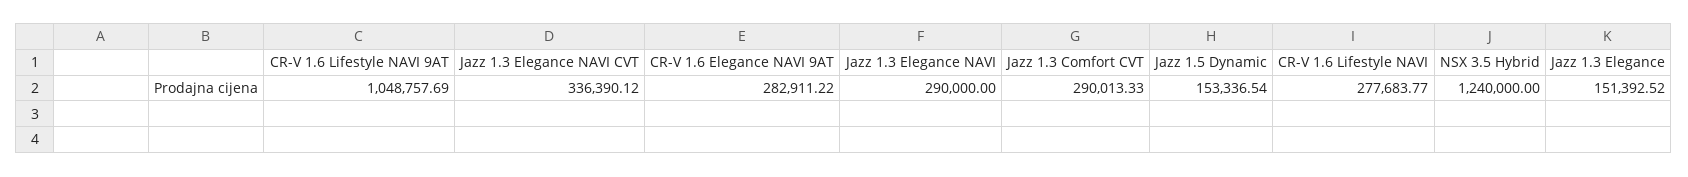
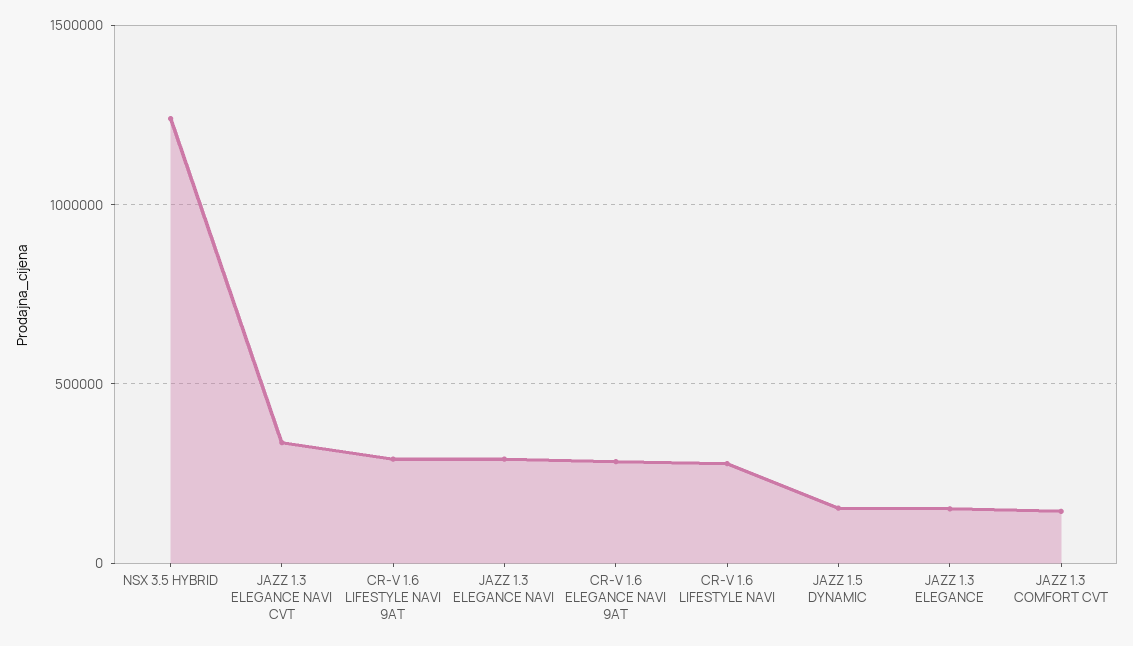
CR-V 1.6 Lifestyle NAVI 9AT: 1048757.69 -> 300000
Jazz 1.3 Comfort CVT: 290013.33 -> 150000

